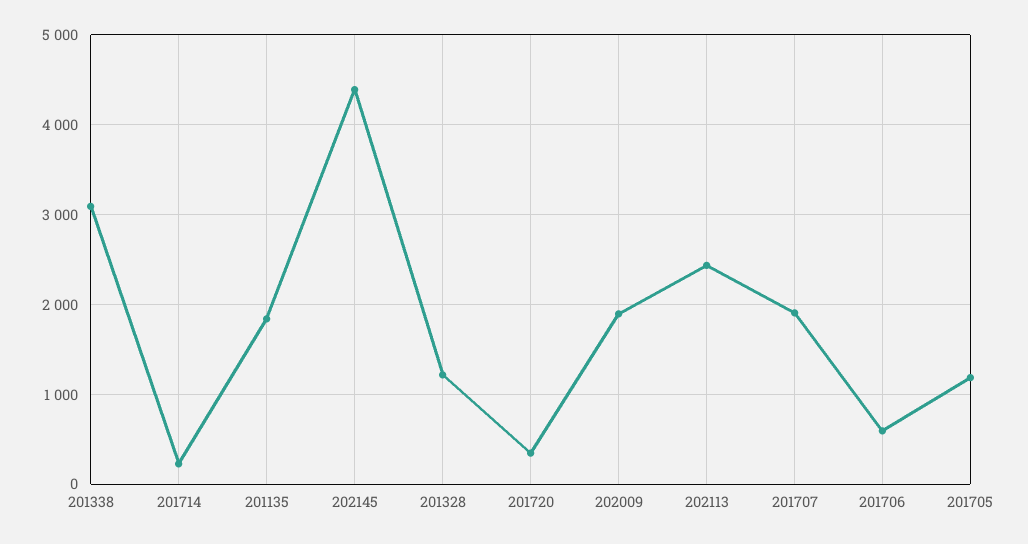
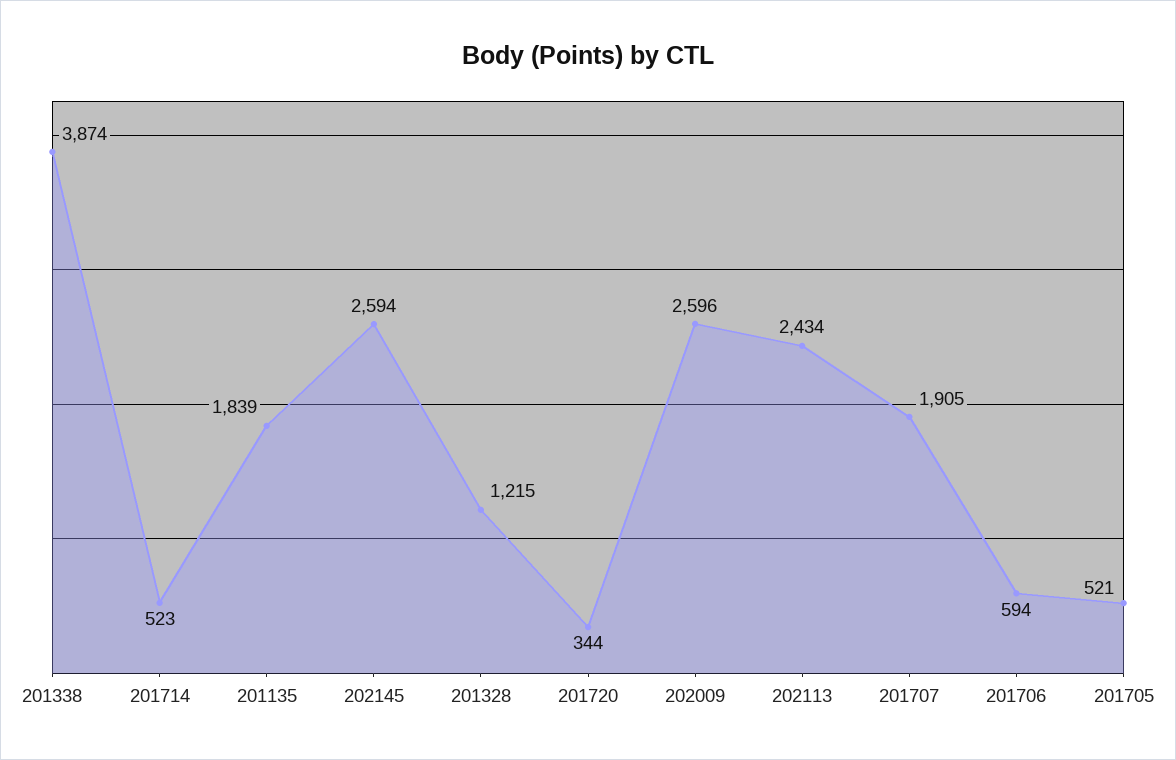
201338: 3100 -> 3874
201714: 200 -> 523
202145: 4400 -> 2594
202009: 1900 -> 2596
201705: 1200 -> 521

